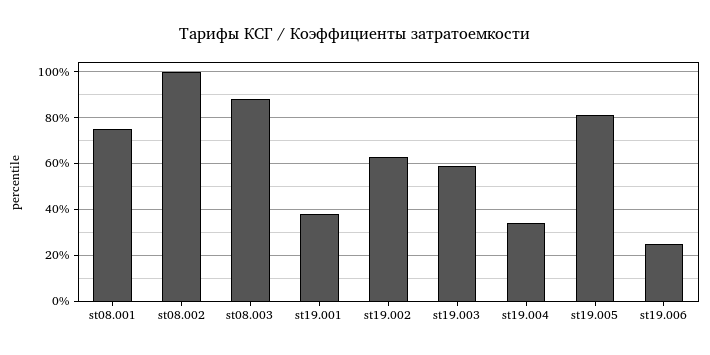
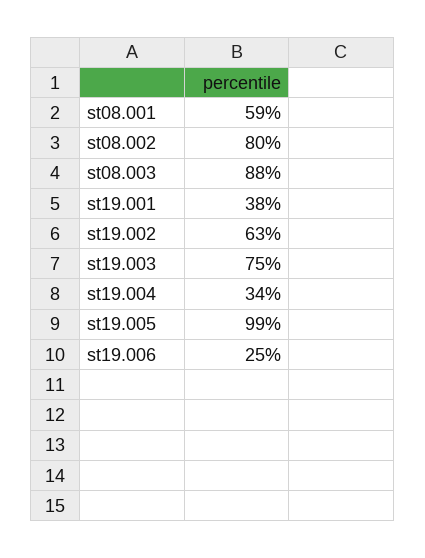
st08.001: 75 -> 59
st08.002: 100 -> 80
st19.003: 60 -> 75
st19.005: 80 -> 99

